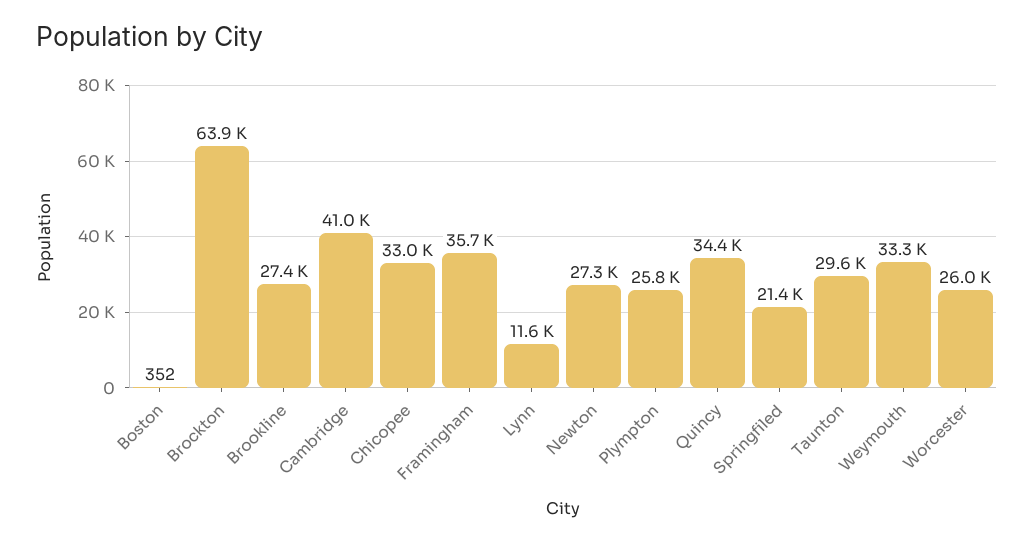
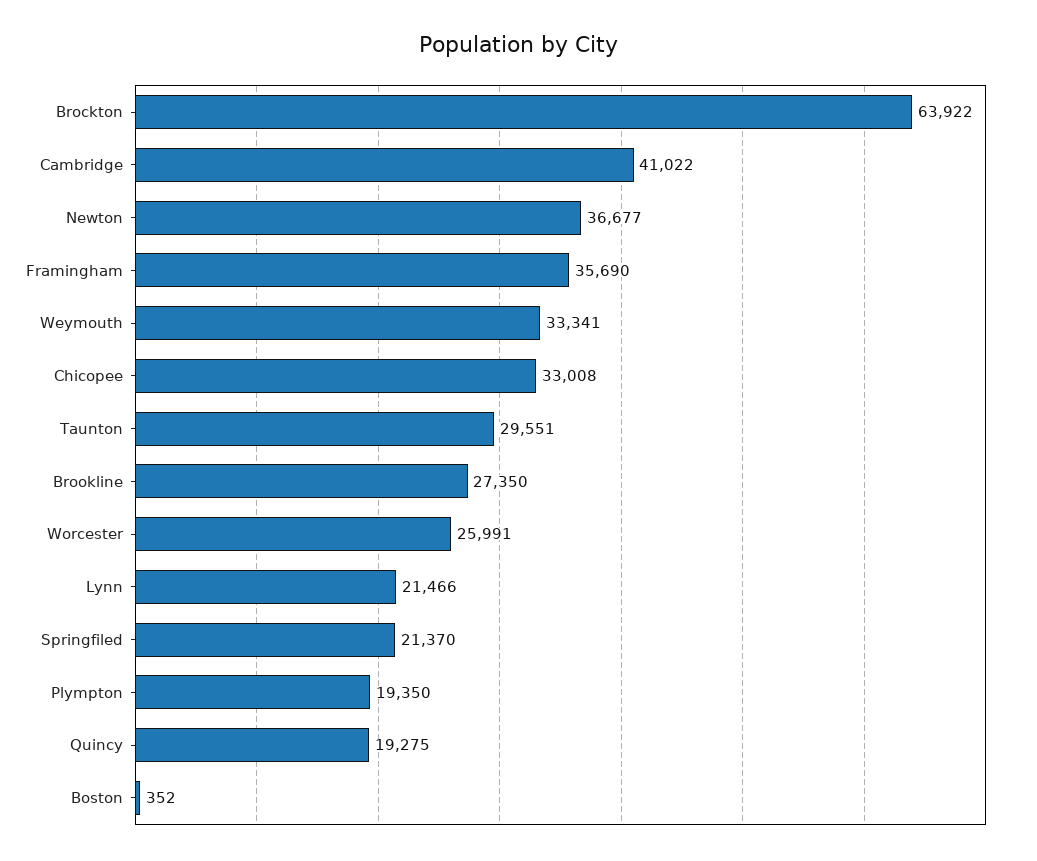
Lynn: 11600 -> 21466
Newton: 27300 -> 36677
Plympton: 25800 -> 19350
Quincy: 34400 -> 19275

